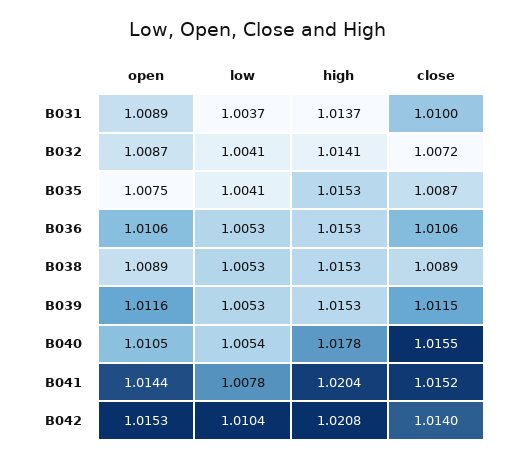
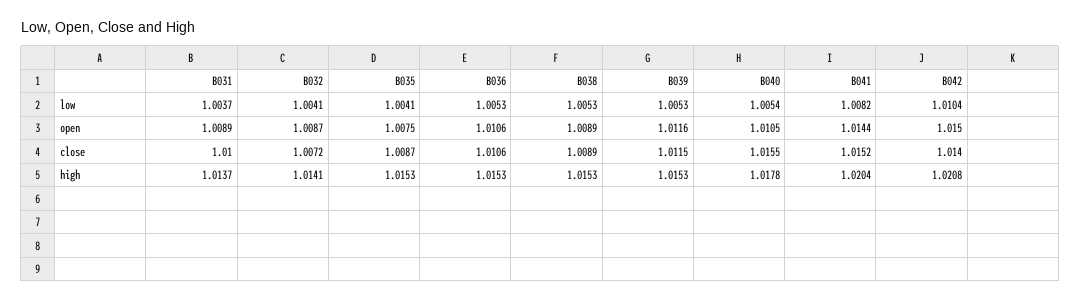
low, B041: 1.0078 -> 1.0082
open, B042: 1.0153 -> 1.015

